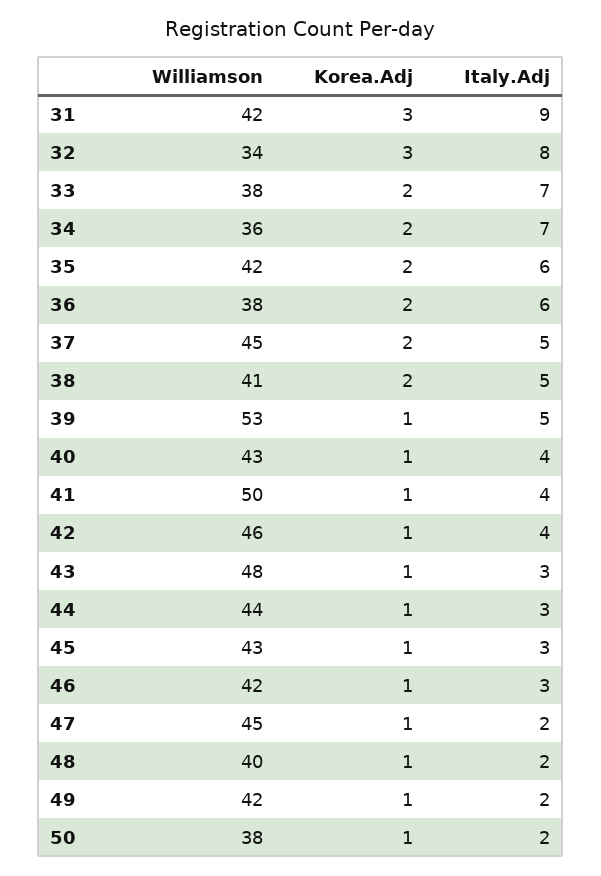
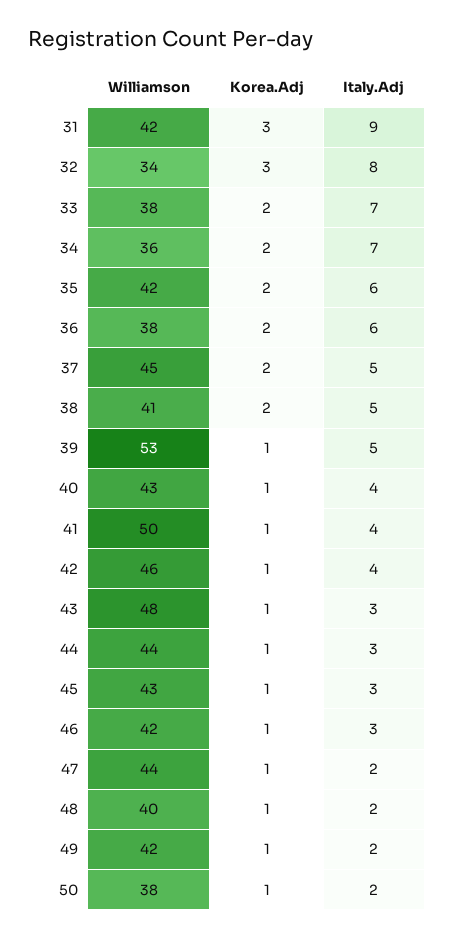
Williamson, 47: 45 -> 44

